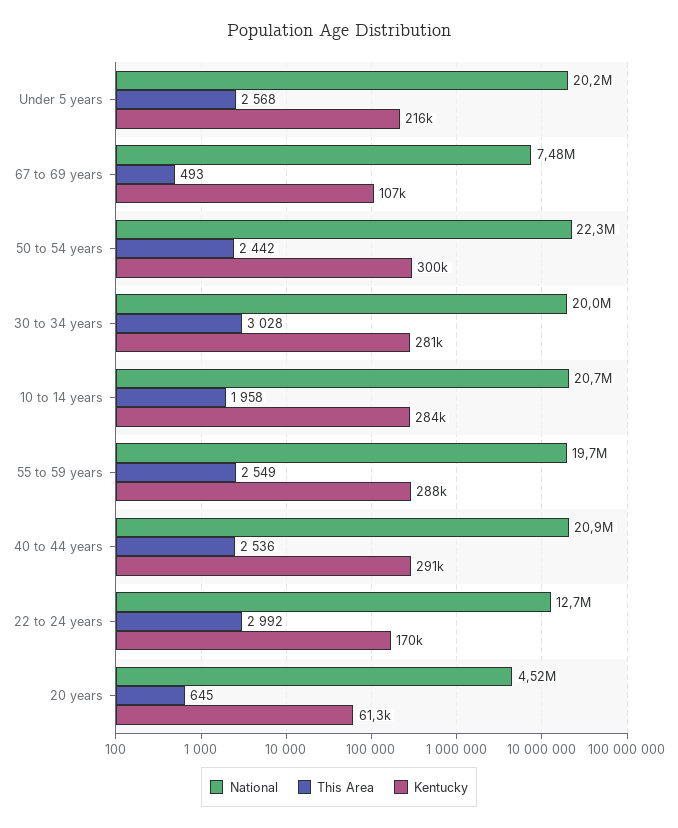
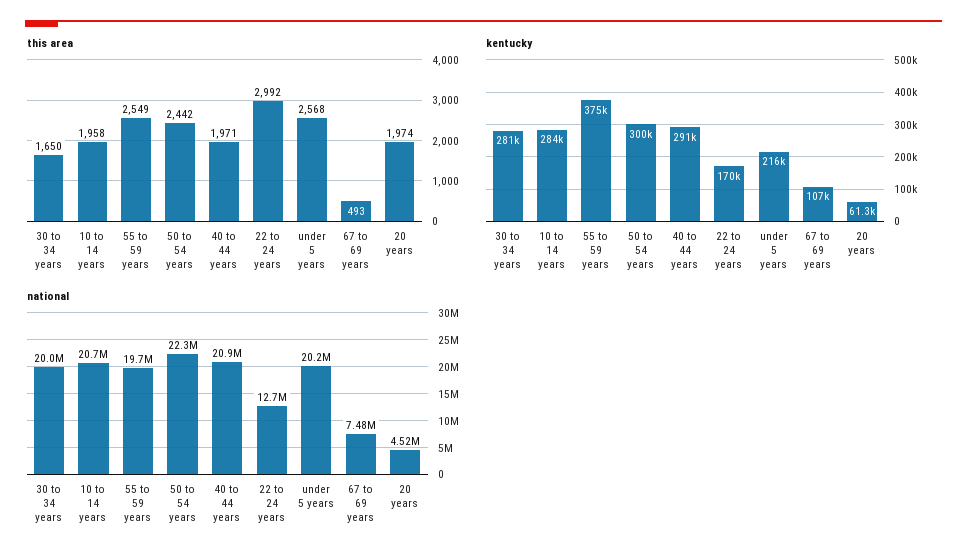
This Area, 30 to 34 years: 3028 -> 1650
Kentucky, 55 to 59 years: 288000 -> 375000
This Area, 40 to 44 years: 2536 -> 1971
This Area, 20 years: 645 -> 1974

